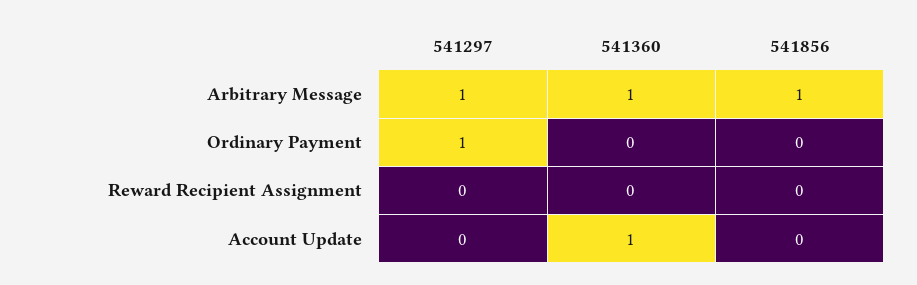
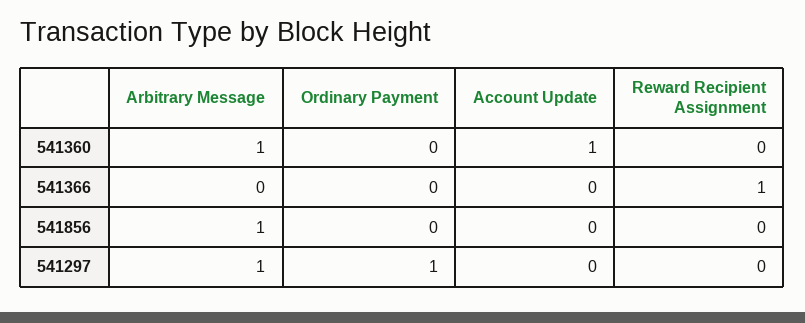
541366, Arbitrary Message: none -> 0
541366, Ordinary Payment: none -> 0
541366, Account Update: none -> 0
541366, Reward Recipient Assignment: none -> 1

